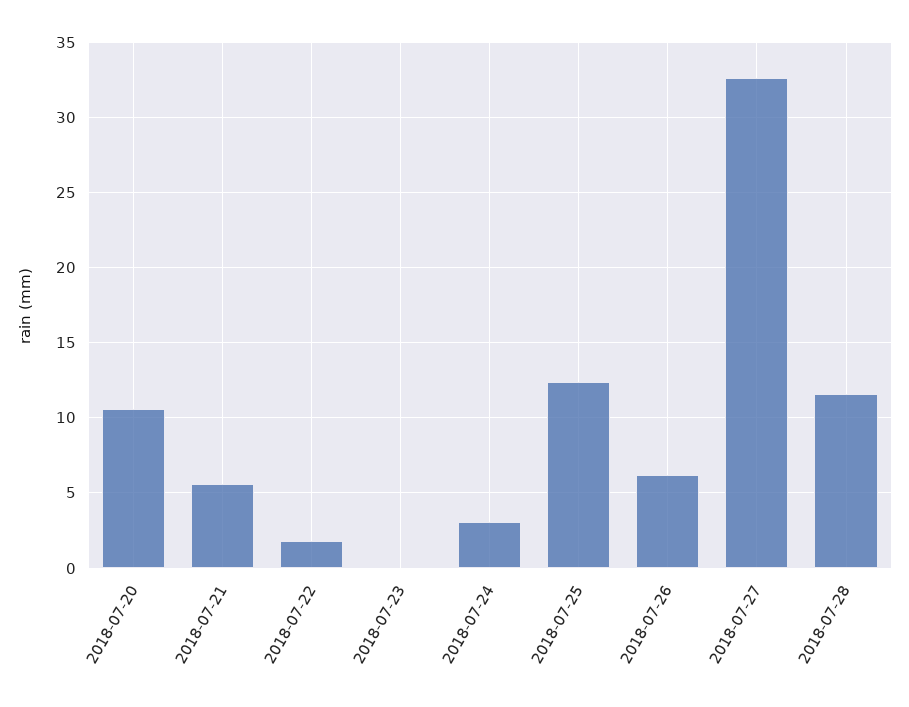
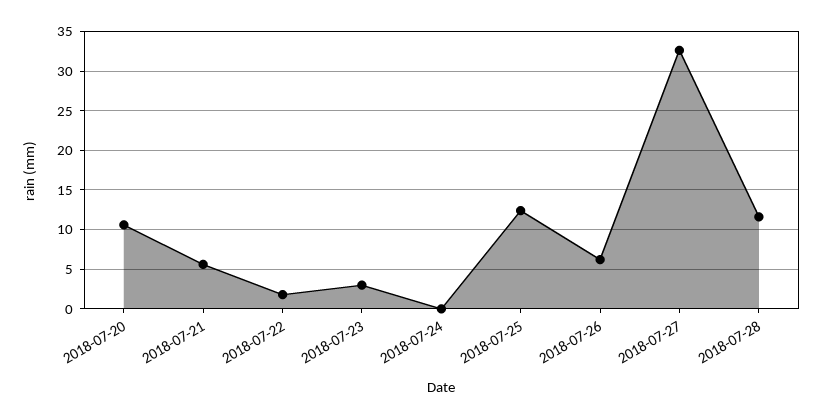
2018-07-23: 0 -> 3
2018-07-24: 3 -> 0

